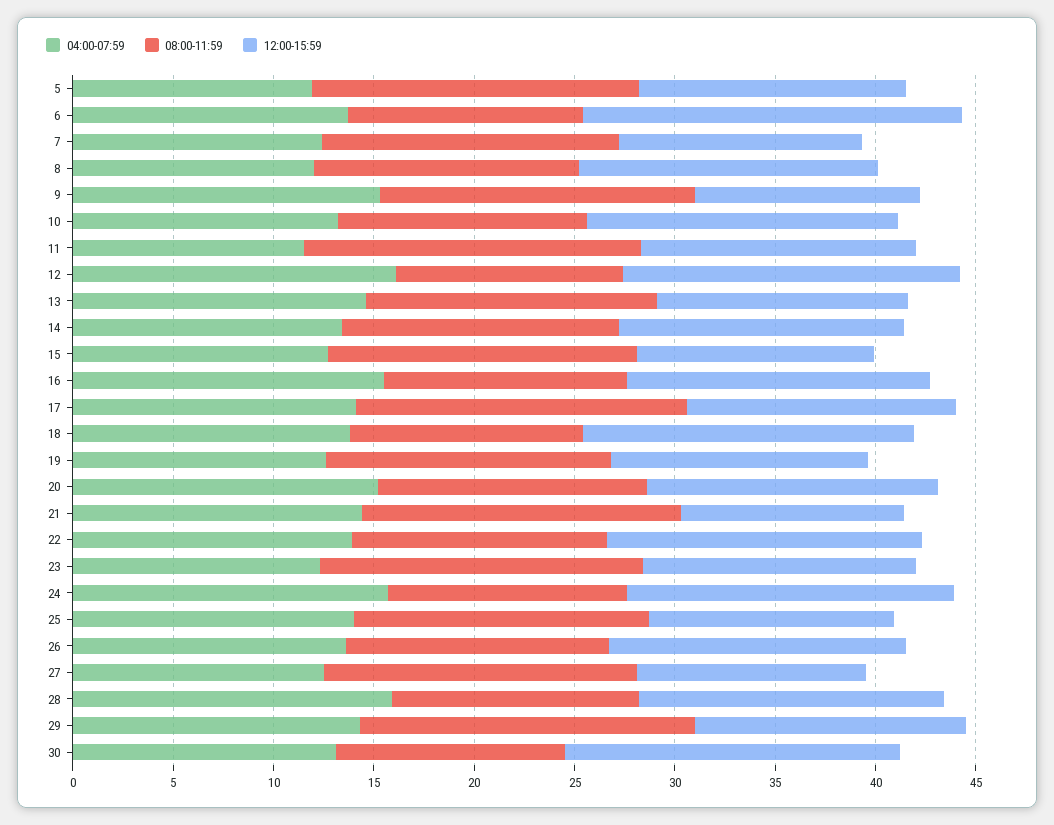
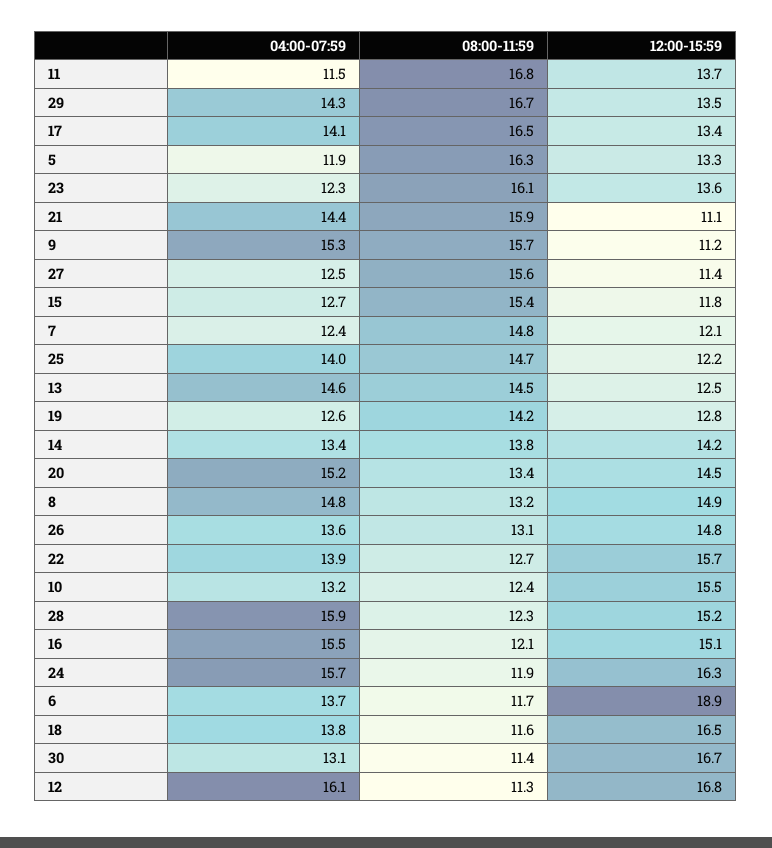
04:00-07:59, 8: 12 -> 14.8

